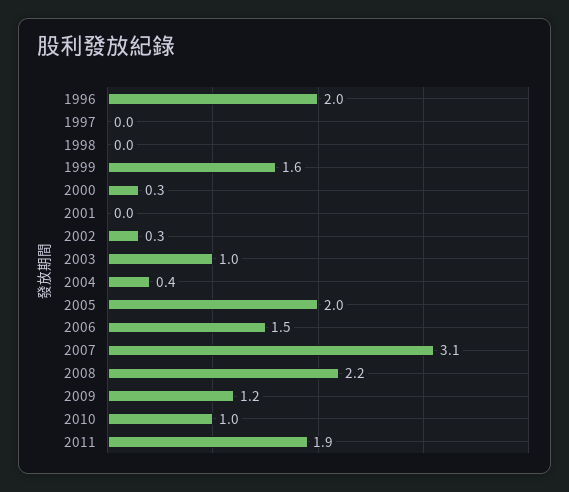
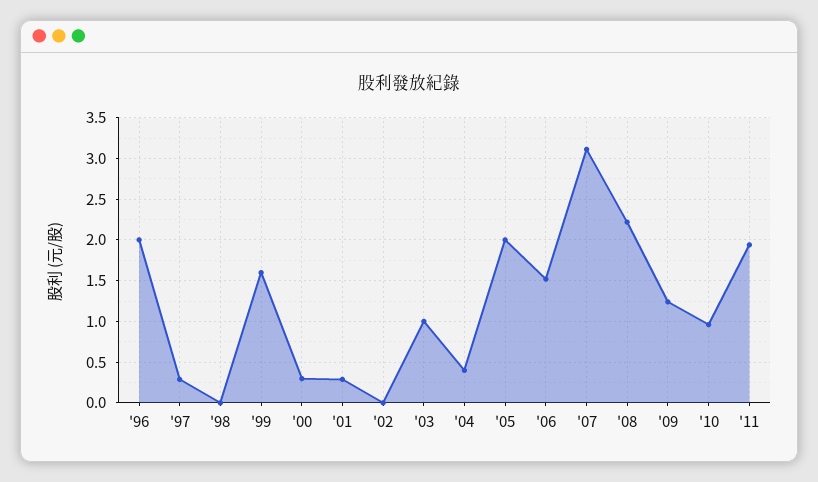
1997: 0 -> 0.3
2001: 0 -> 0.3
2002: 0.3 -> 0

